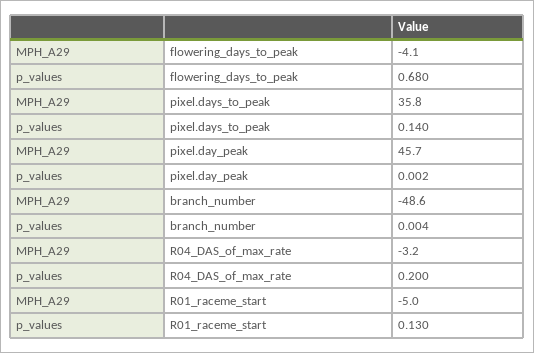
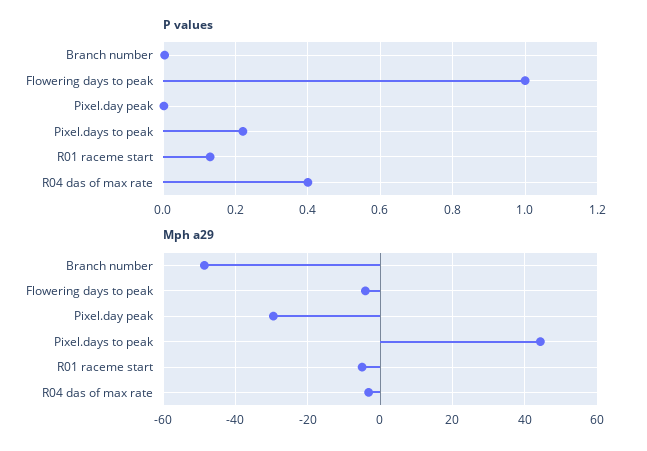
p_values, flowering_days_to_peak: 0.68 -> 1
MPH_A29, pixel.days_to_peak: 35.8 -> 44
p_values, pixel.days_to_peak: 0.14 -> 0.22
MPH_A29, pixel.day_peak: 45.7 -> -30
p_values, R04_DAS_of_max_rate: 0.2 -> 0.4

